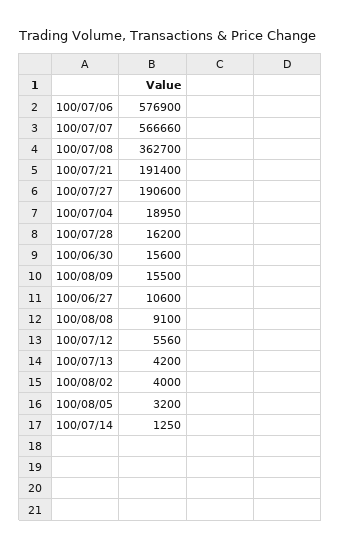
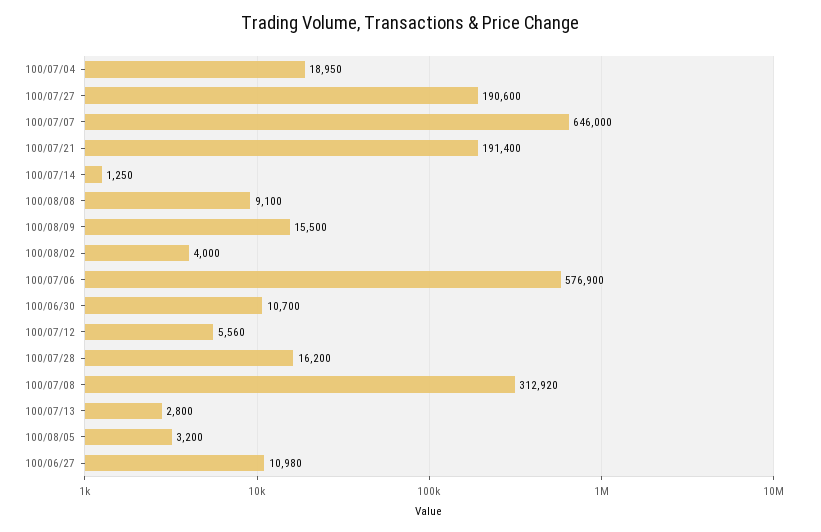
100/07/07: 566660 -> 646000
100/07/08: 362700 -> 312920
100/06/30: 15600 -> 10700
100/06/27: 10600 -> 10980
100/07/13: 4200 -> 2800

